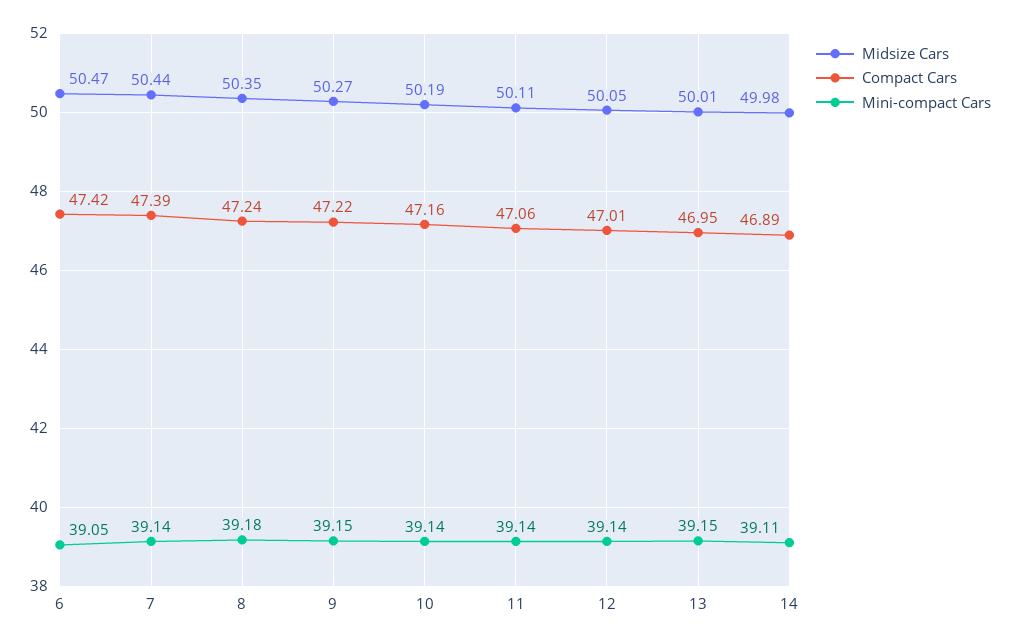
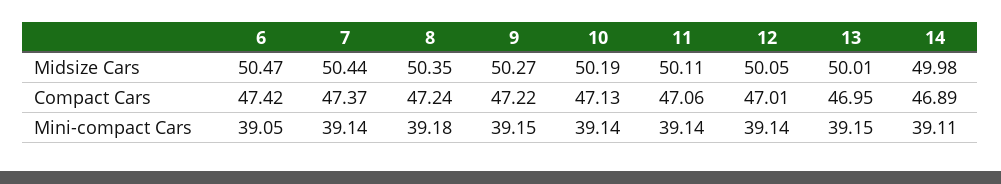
Compact Cars, 7: 47.39 -> 47.37
Compact Cars, 10: 47.16 -> 47.13

